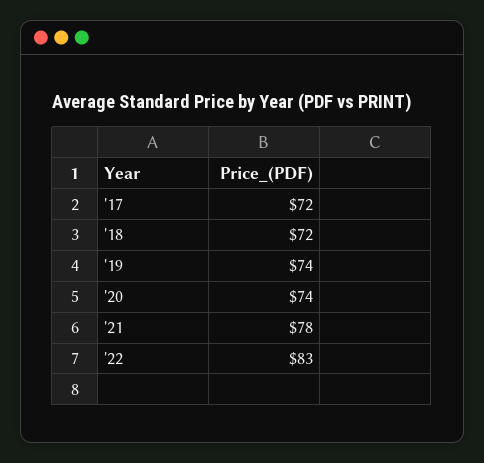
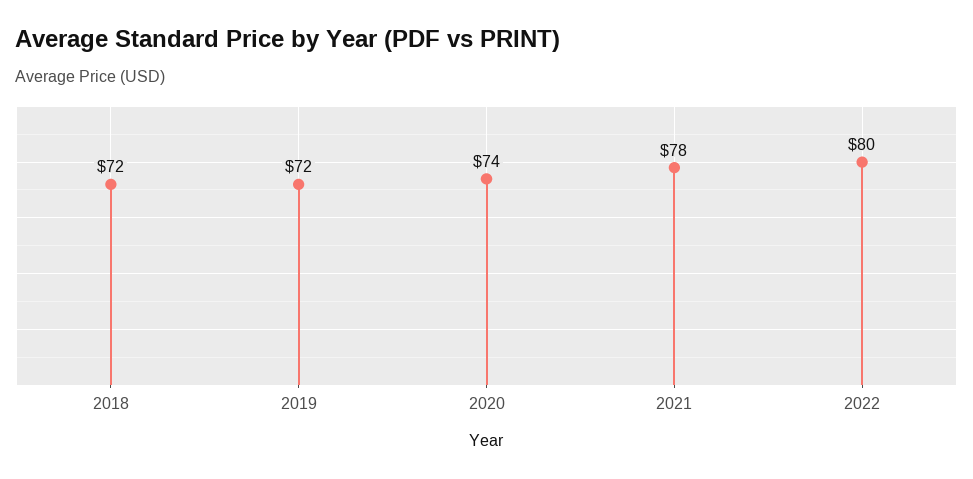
'17: 72 -> none
'19: 74 -> 72
'22: 83 -> 80

